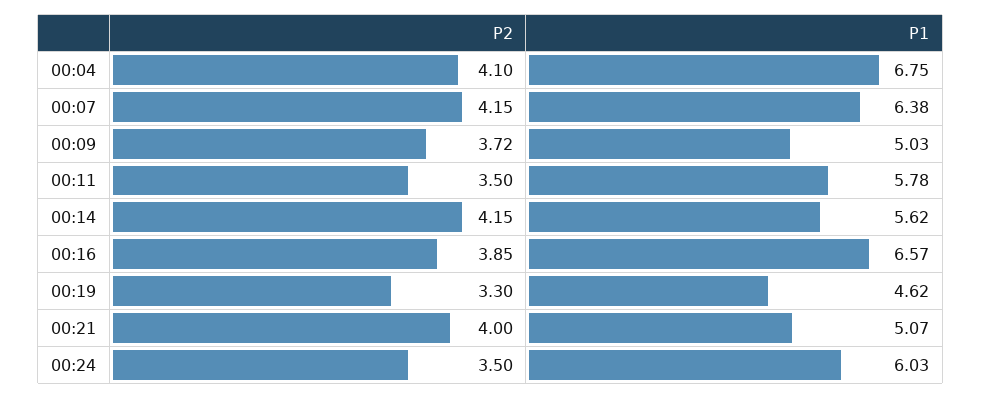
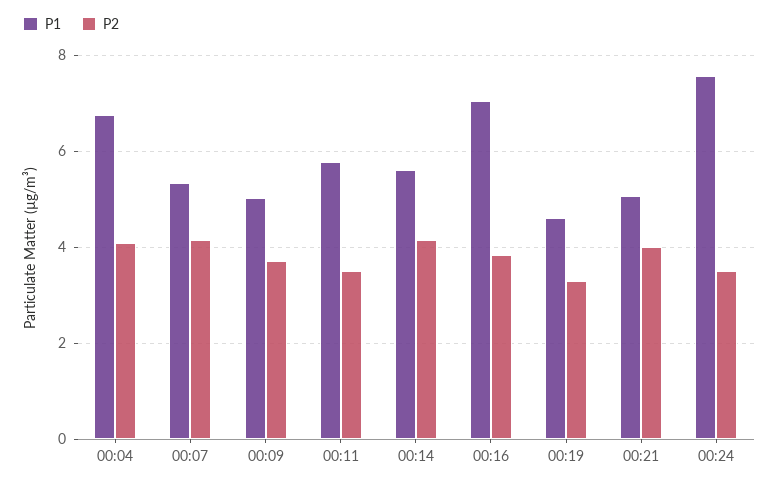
P1, 00:07: 6.38 -> 5.4
P1, 00:16: 6.57 -> 7
P1, 00:24: 6.03 -> 7.6

